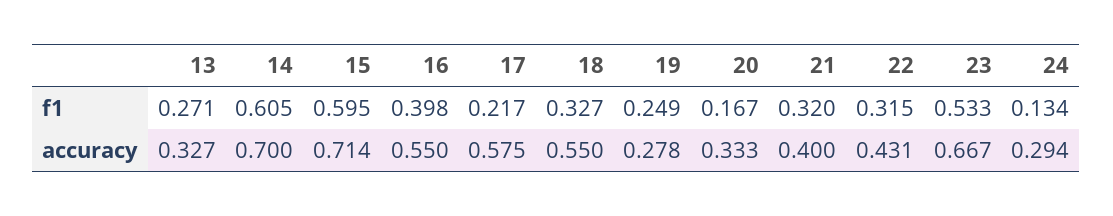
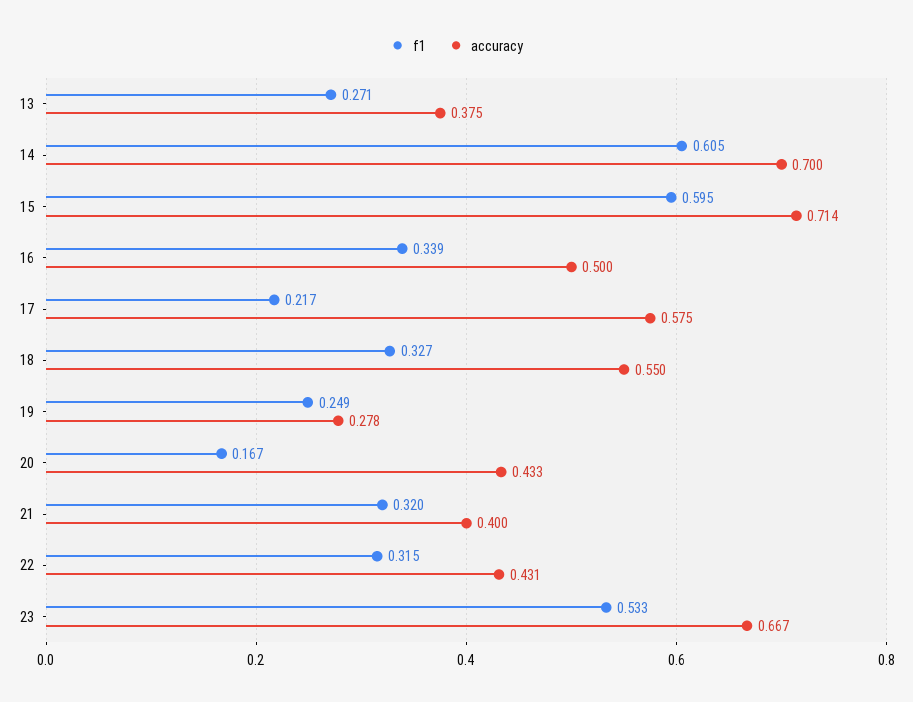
f1, 16: 0.398 -> 0.339
f1, 24: 0.134 -> none
accuracy, 13: 0.327 -> 0.375
accuracy, 16: 0.55 -> 0.5
accuracy, 20: 0.333 -> 0.433
accuracy, 24: 0.294 -> none

